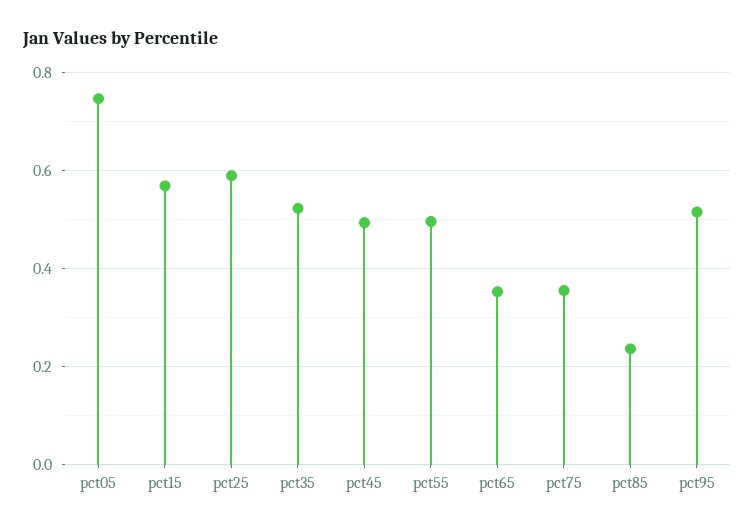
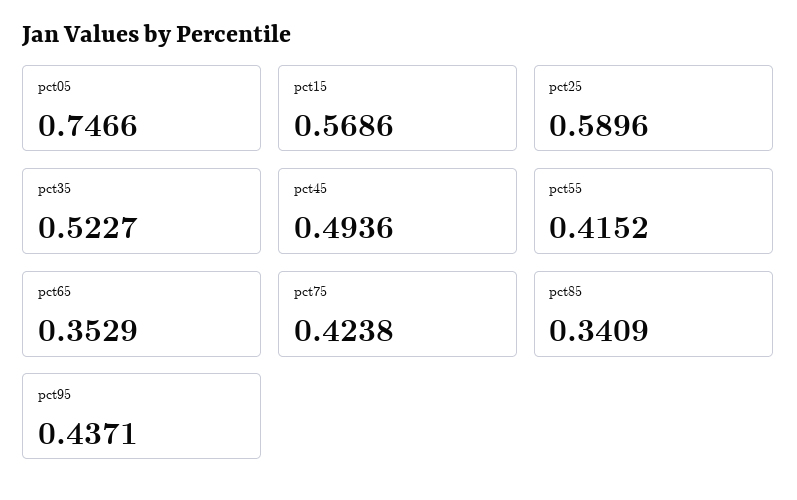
pct55: 0.5 -> 0.4152
pct75: 0.36 -> 0.4238
pct85: 0.24 -> 0.3409
pct95: 0.52 -> 0.4371

